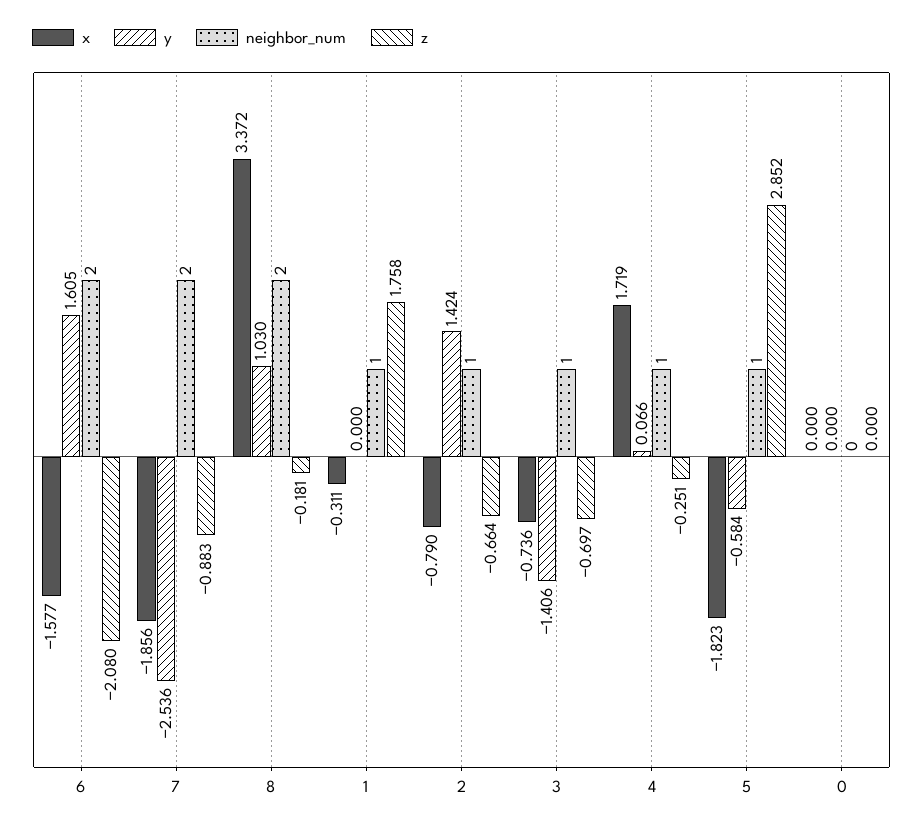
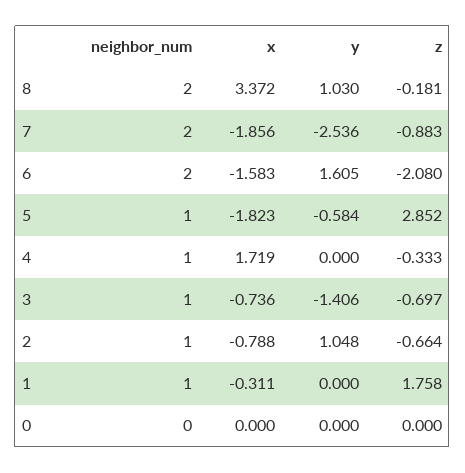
x, 6: -1.577 -> -1.583
x, 2: -0.79 -> -0.788
y, 2: 1.424 -> 1.048
y, 4: 0.066 -> 0
z, 4: -0.251 -> -0.333

